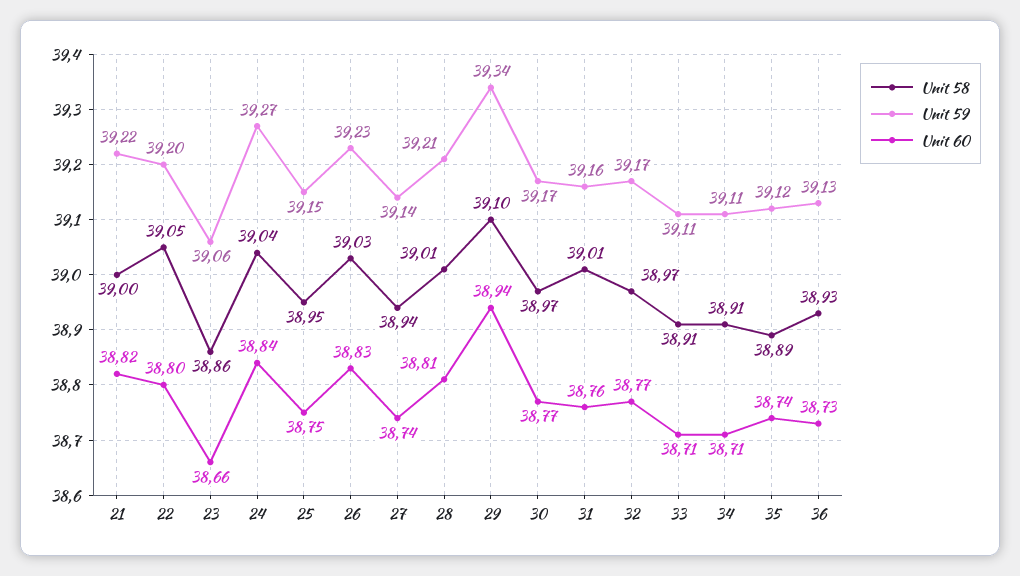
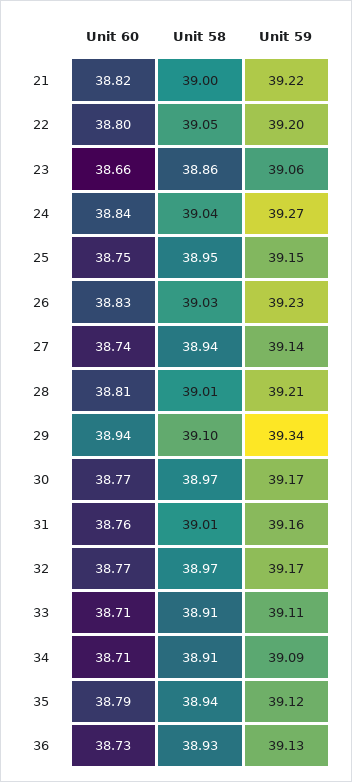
Unit 59, 34: 39.11 -> 39.09
Unit 58, 35: 38.89 -> 38.94
Unit 60, 35: 38.74 -> 38.79

